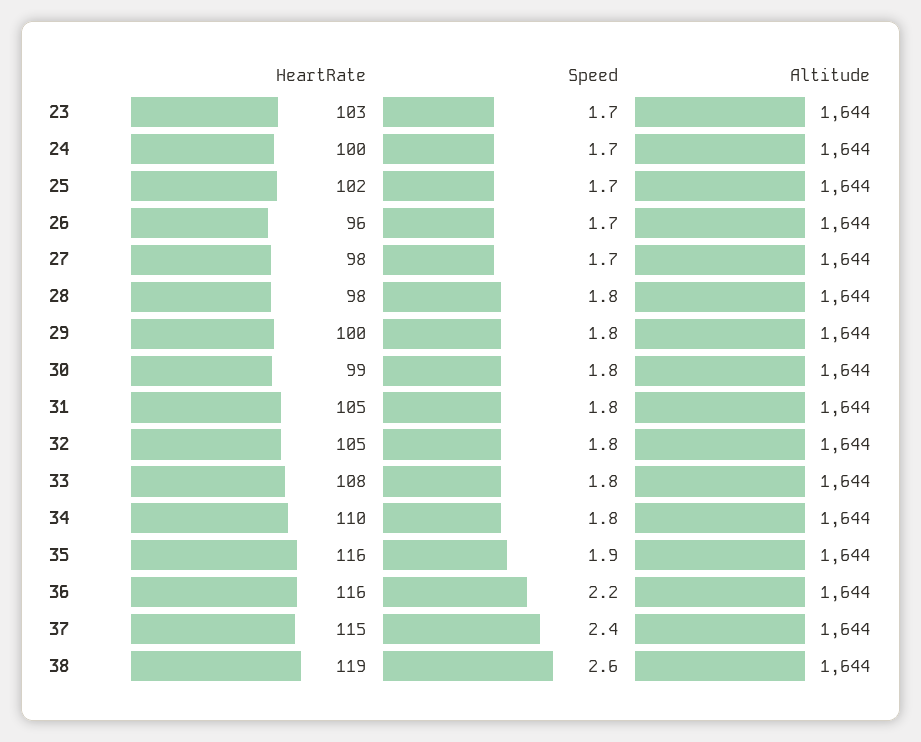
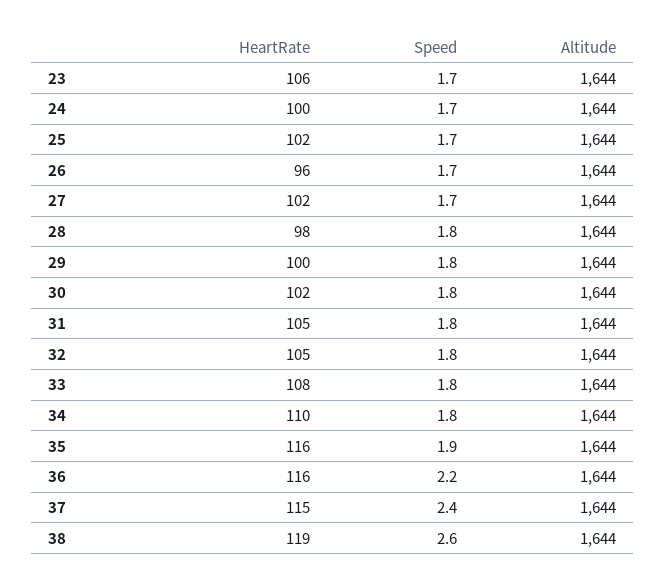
HeartRate, 23: 103 -> 106
HeartRate, 27: 98 -> 102
HeartRate, 30: 99 -> 102

